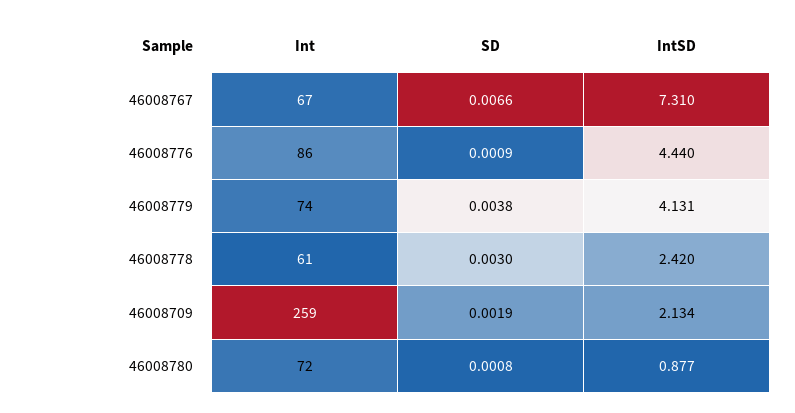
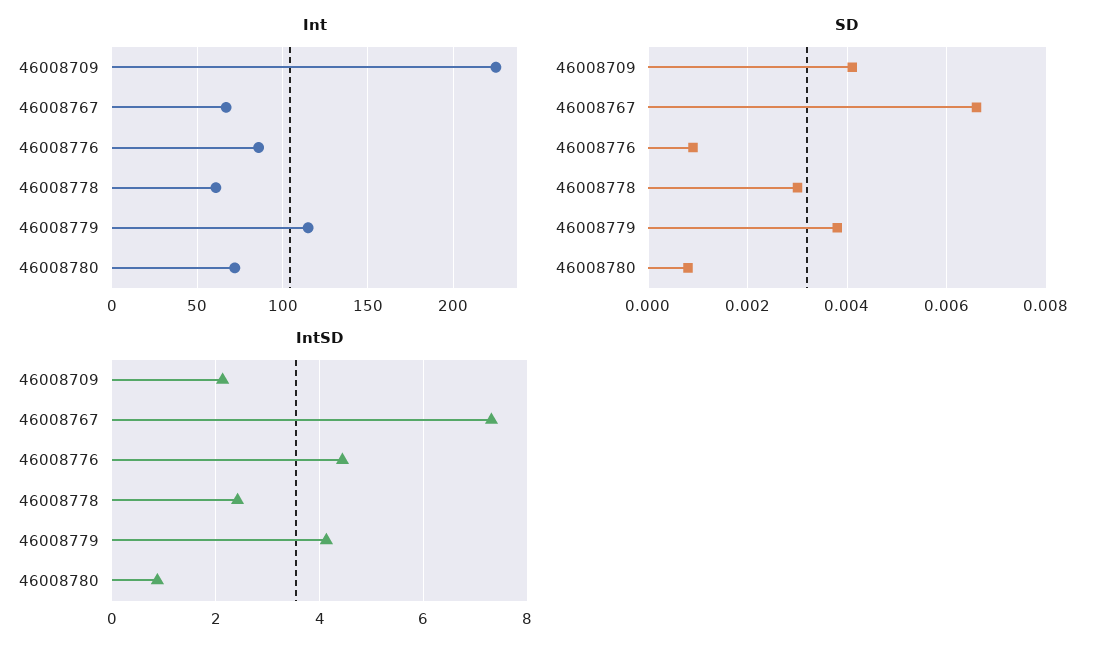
Int, 46008779: 74 -> 115
Int, 46008709: 259 -> 225
SD, 46008709: 0.0019 -> 0.004

